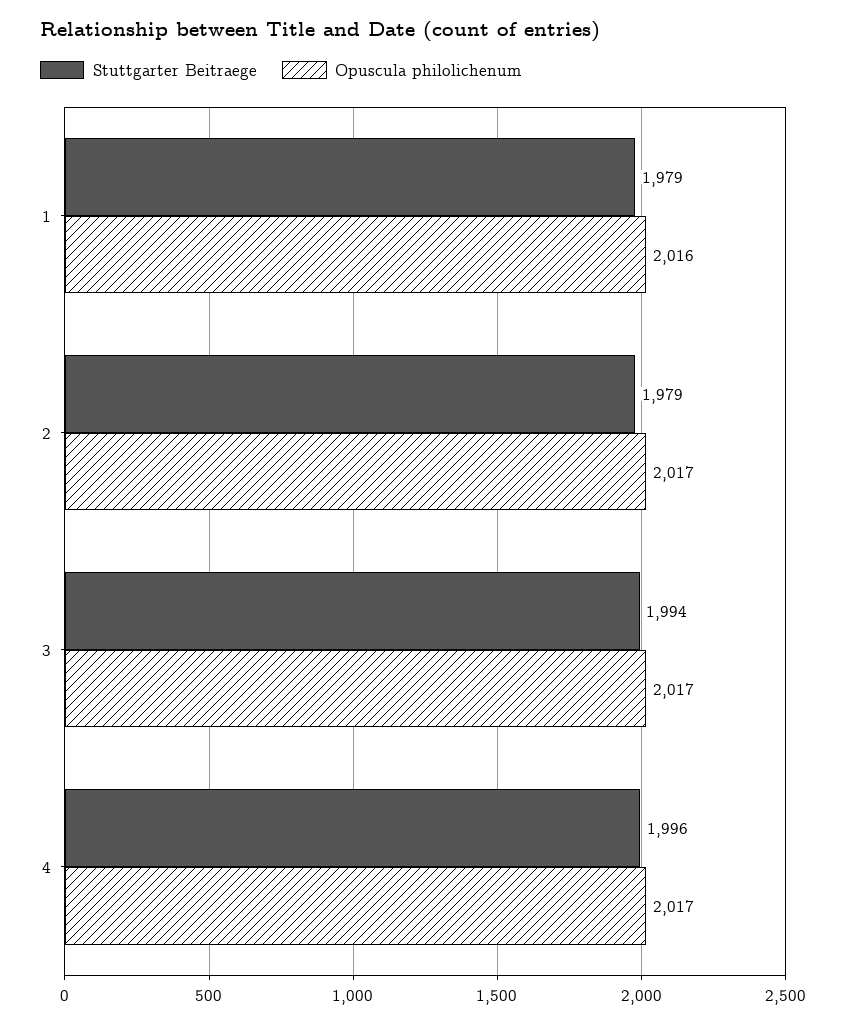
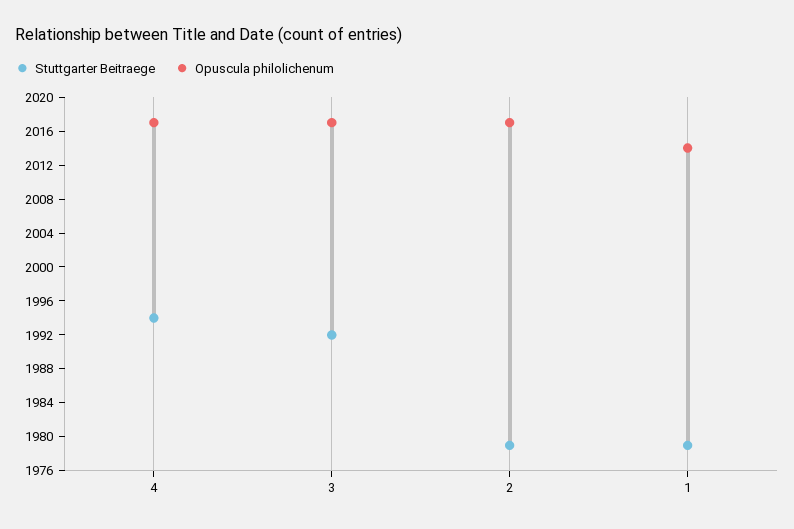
Opuscula philolichenum, 1: 2016 -> 2014
Stuttgarter Beitraege, 3: 1994 -> 1992
Stuttgarter Beitraege, 4: 1996 -> 1994

